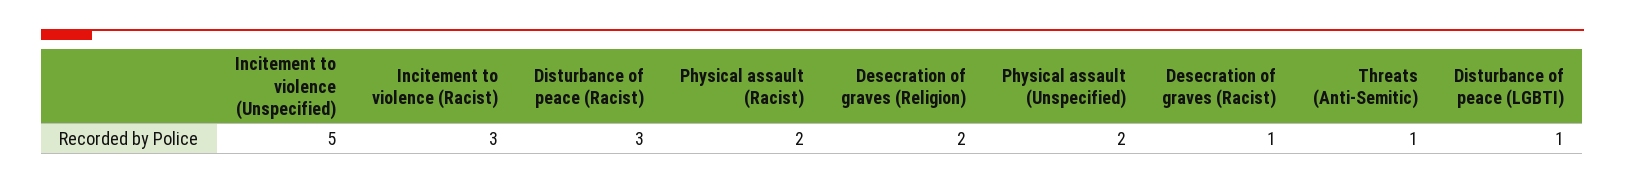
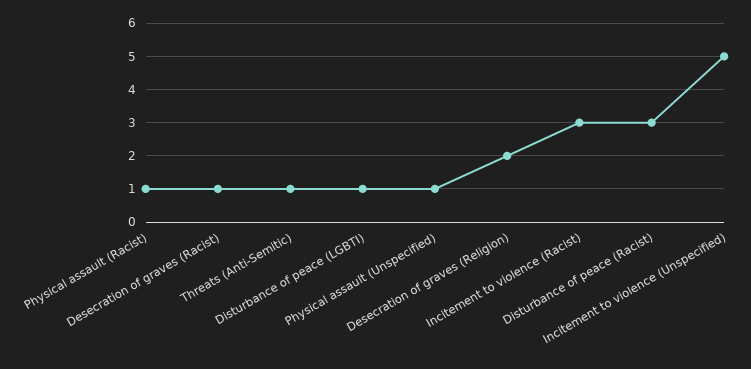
Physical assault (Racist): 2 -> 1
Physical assault (Unspecified): 2 -> 1

